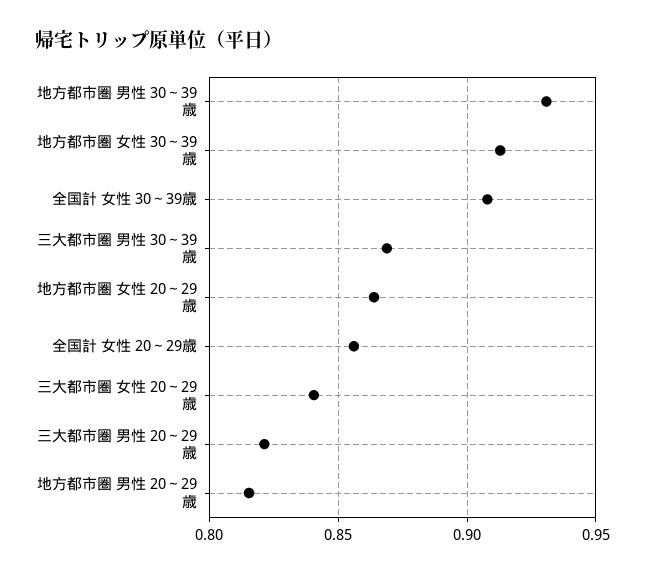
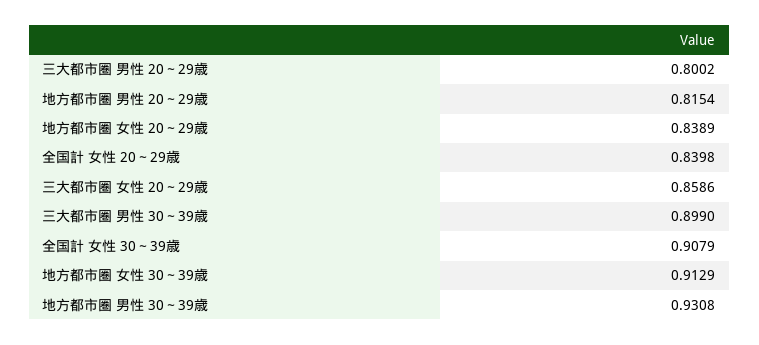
三大都市圏 男性 30～39歳: 0.87 -> 0.899
地方都市圏 女性 20～29歳: 0.865 -> 0.8389
全国計 女性 20～29歳: 0.855 -> 0.8398
三大都市圏 女性 20～29歳: 0.84 -> 0.8586
三大都市圏 男性 20～29歳: 0.82 -> 0.8002

